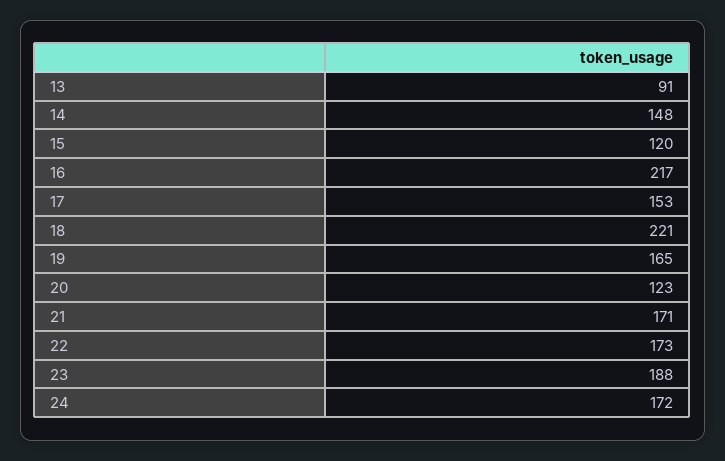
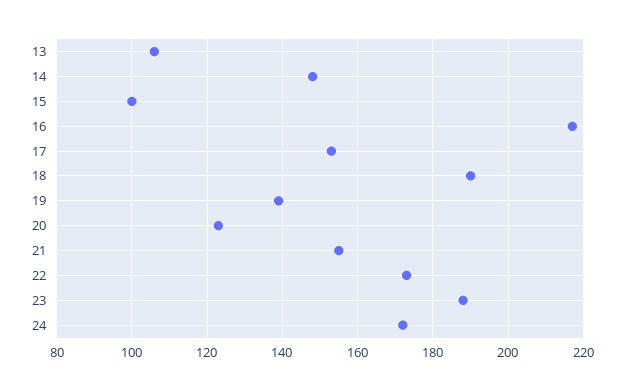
13: 91 -> 105
15: 120 -> 100
18: 221 -> 190
19: 165 -> 140
21: 171 -> 155

